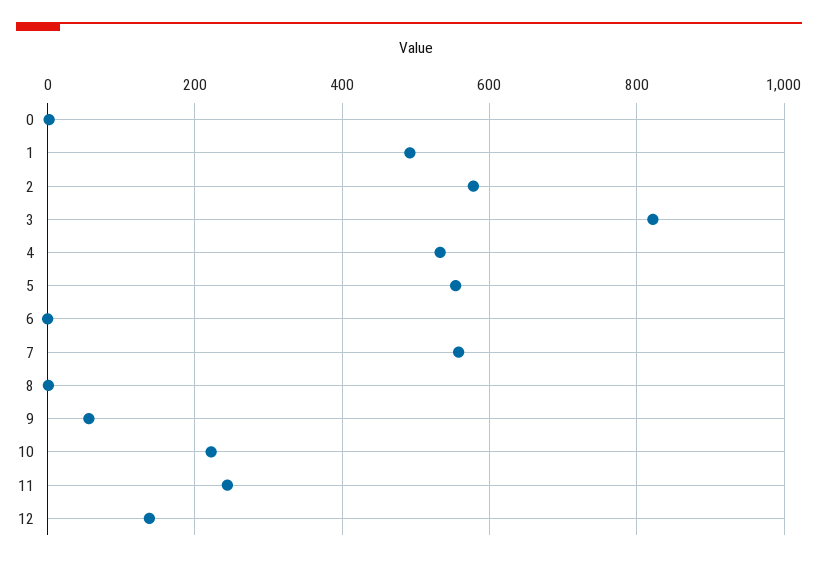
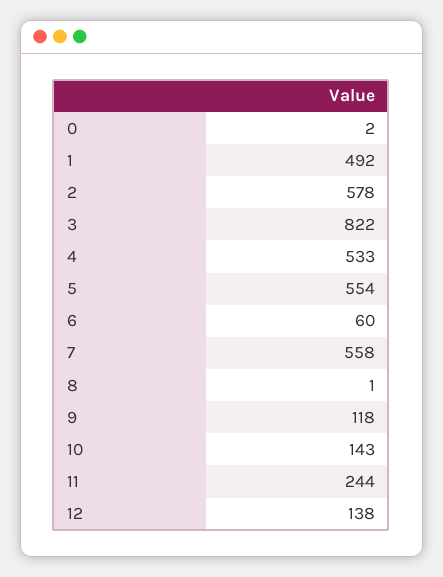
6: 0 -> 60
9: 60 -> 118
10: 220 -> 143

